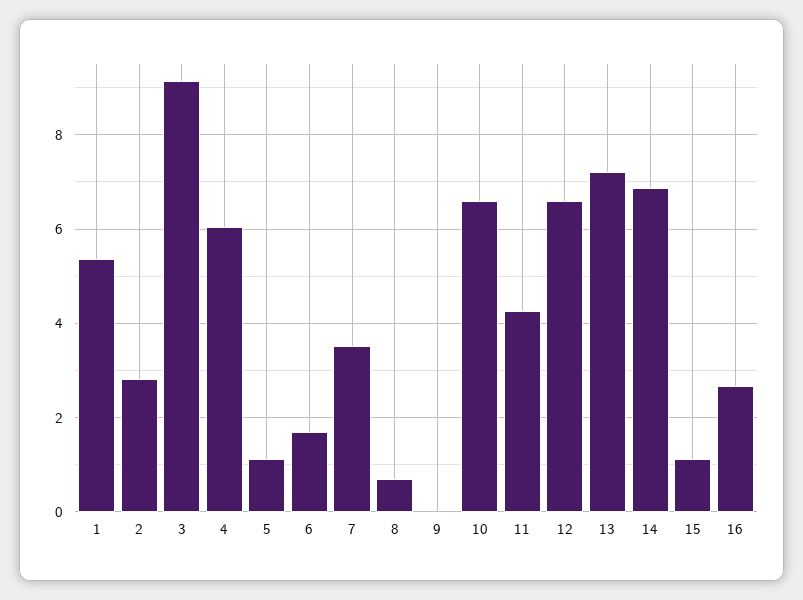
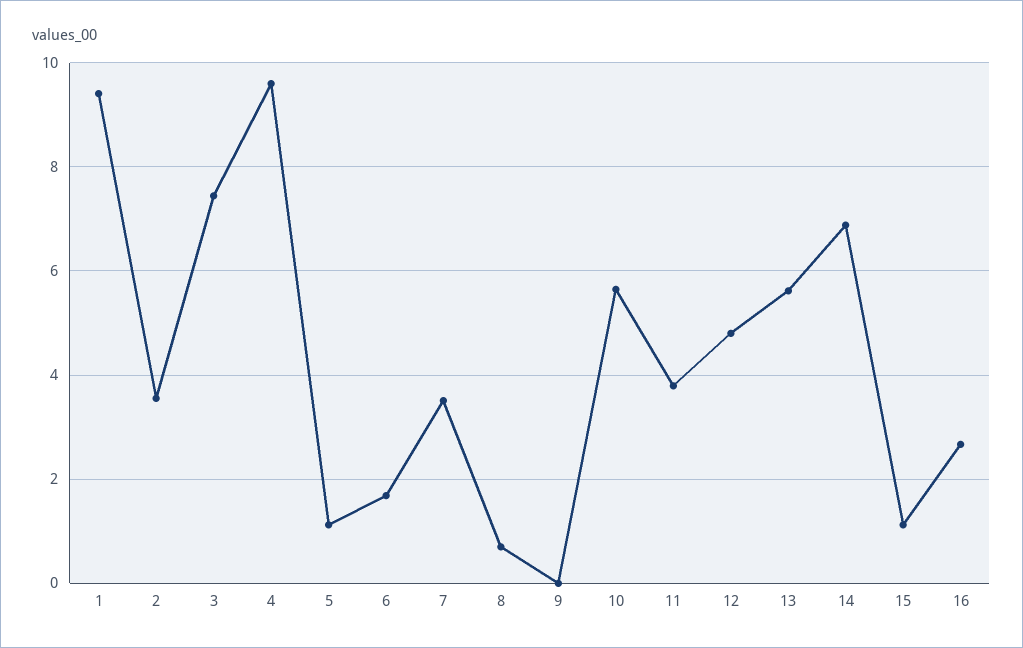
1: 5.4 -> 9.4
2: 2.8 -> 3.6
3: 9.2 -> 7.4
4: 6 -> 9.6
10: 6.6 -> 5.6
11: 4.2 -> 3.8
12: 6.6 -> 4.8
13: 7.2 -> 5.6

